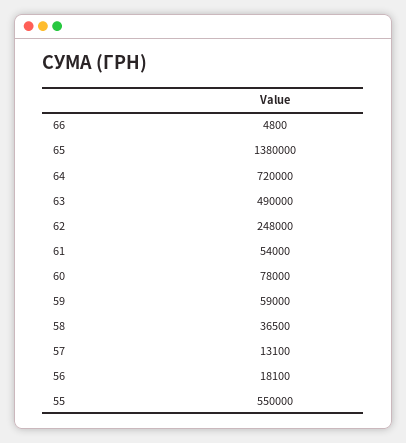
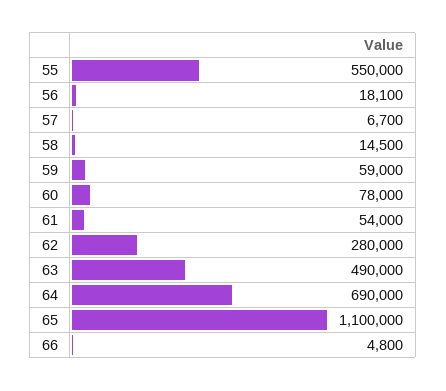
65: 1380000 -> 1100000
64: 720000 -> 690000
62: 248000 -> 280000
58: 36500 -> 14500
57: 13100 -> 6700

